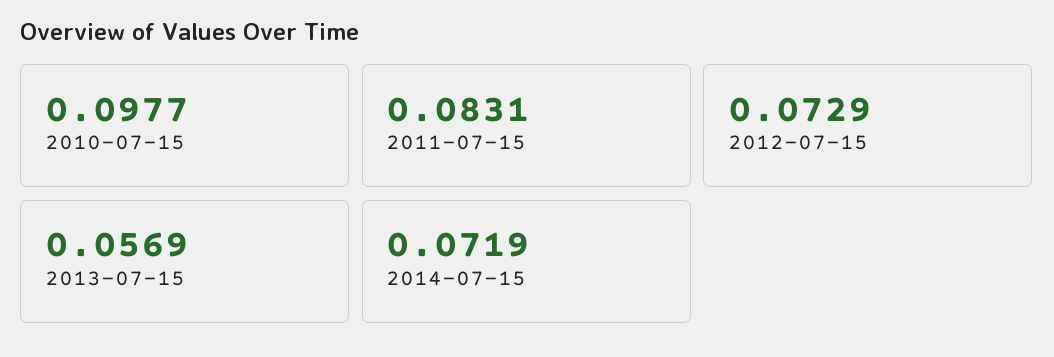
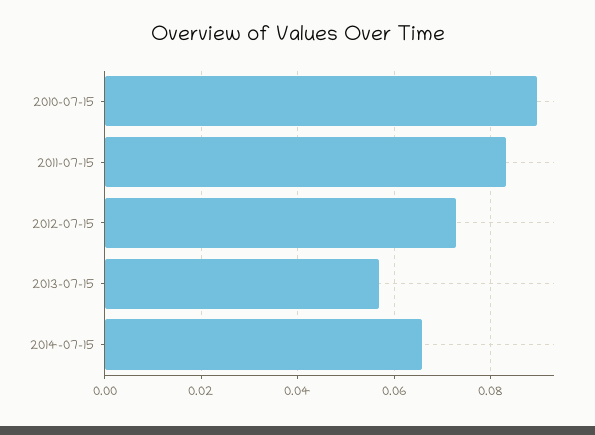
2010-07-15: 0.0977 -> 0.09
2014-07-15: 0.0719 -> 0.066

